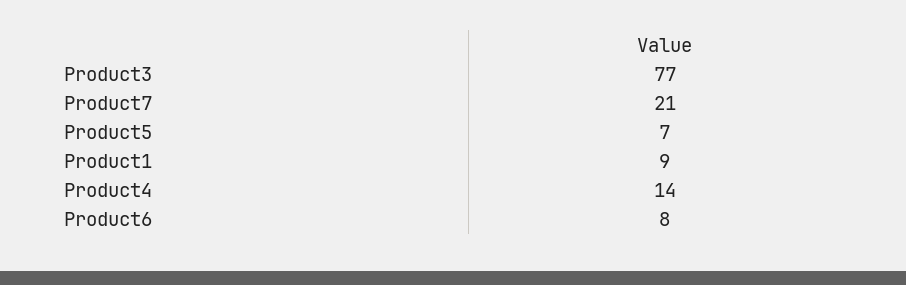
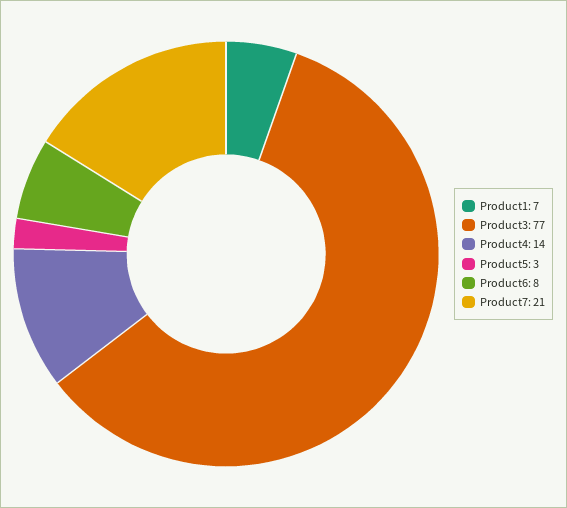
Product5: 7 -> 3
Product1: 9 -> 7

